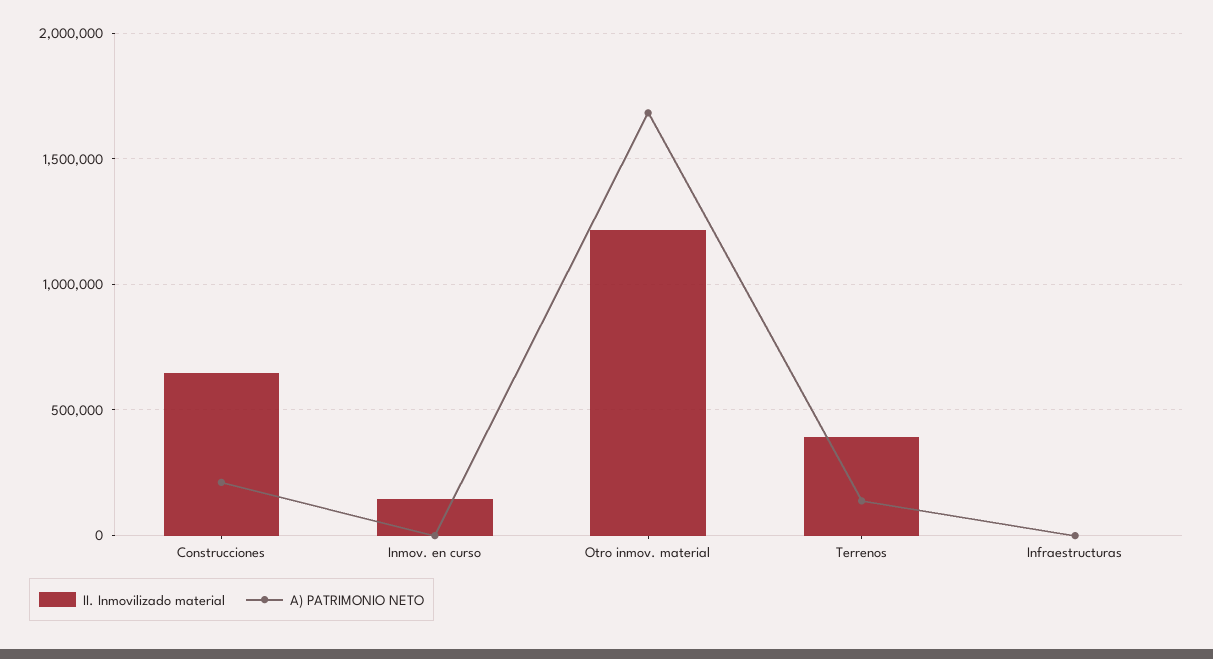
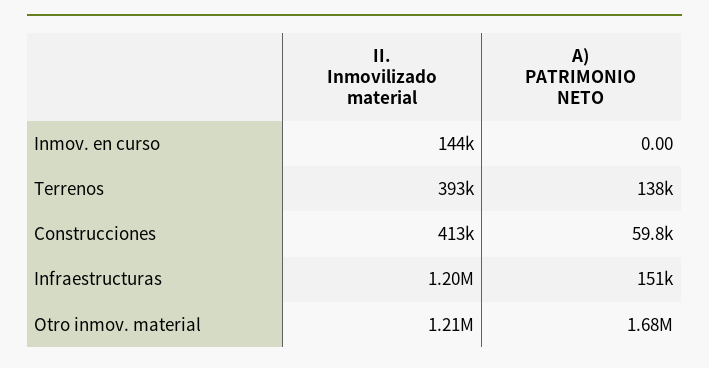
II. Inmovilizado material, Construcciones: 650000 -> 413000
A) PATRIMONIO NETO, Construcciones: 200000 -> 59800
II. Inmovilizado material, Infraestructuras: 0 -> 1200000
A) PATRIMONIO NETO, Infraestructuras: 0 -> 151000

